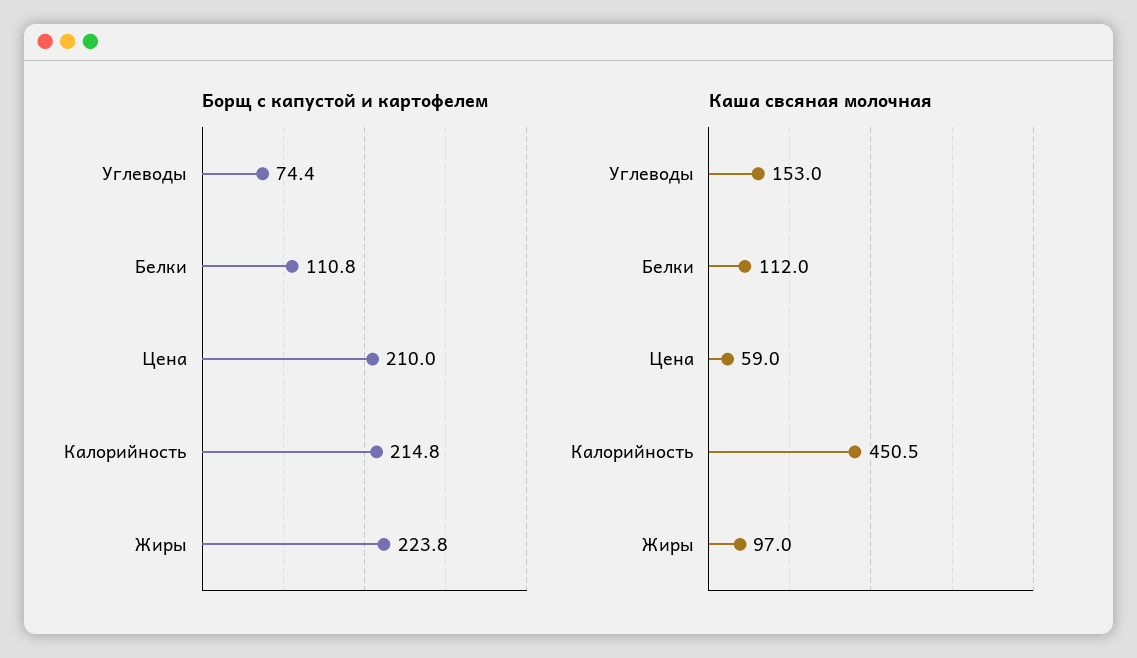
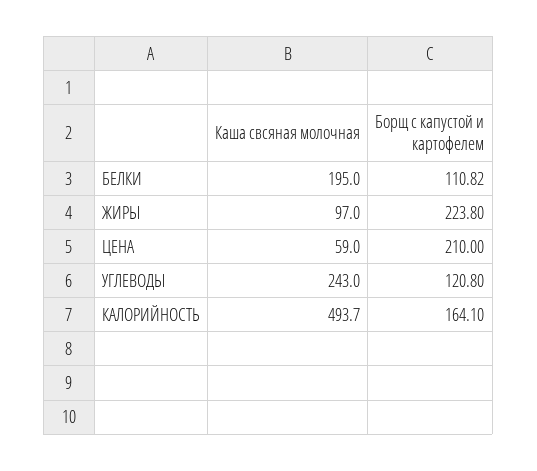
Борщ с капустой и картофелем, Углеводы: 74.4 -> 120.8
Борщ с капустой и картофелем, Калорийность: 214.8 -> 164.1
Каша свсяная молочная, Углеводы: 153 -> 243
Каша свсяная молочная, Белки: 112 -> 195
Каша свсяная молочная, Калорийность: 450.5 -> 493.7

